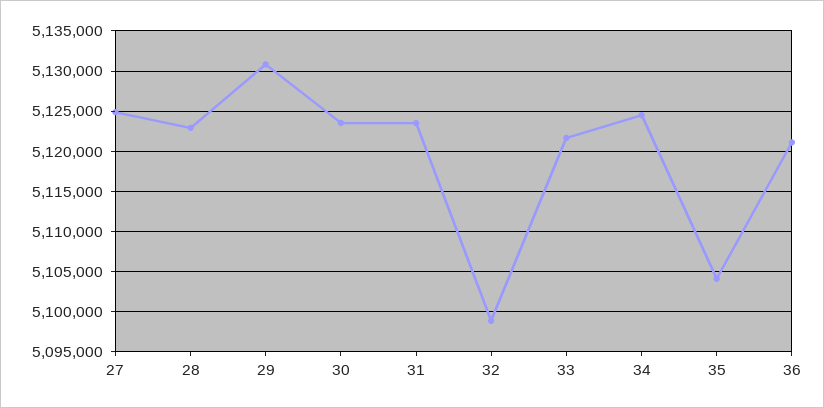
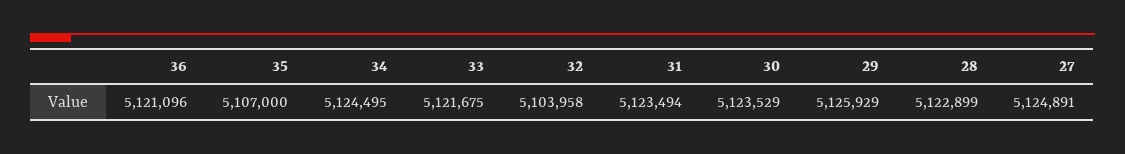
29: 5131000 -> 5125929
32: 5099000 -> 5103958
35: 5104000 -> 5107000

